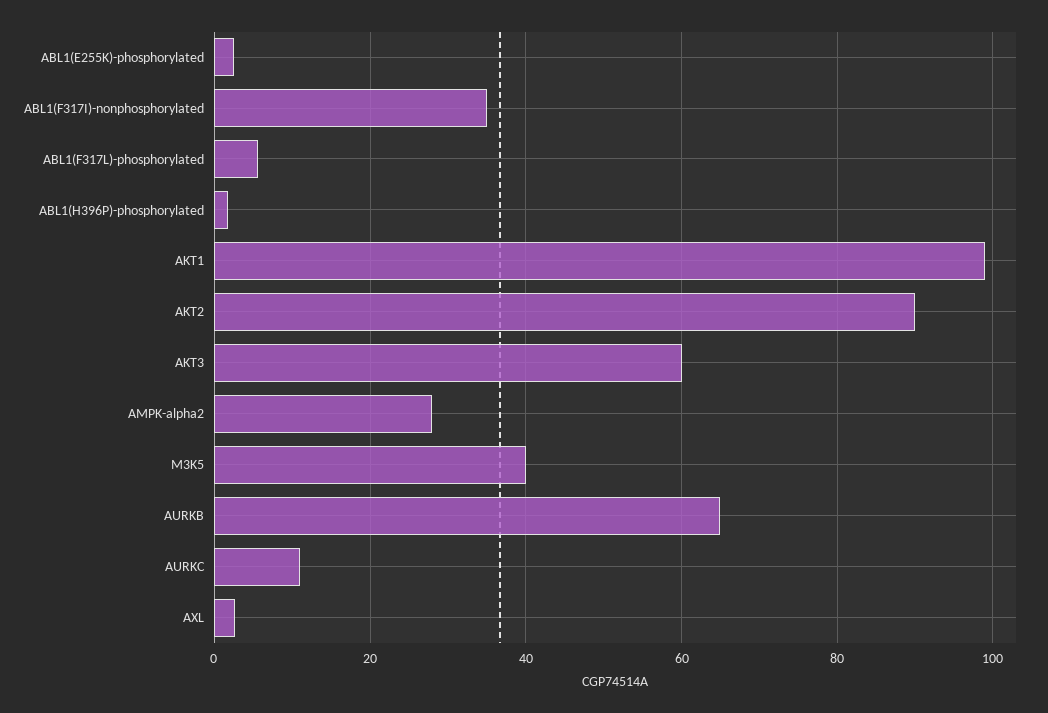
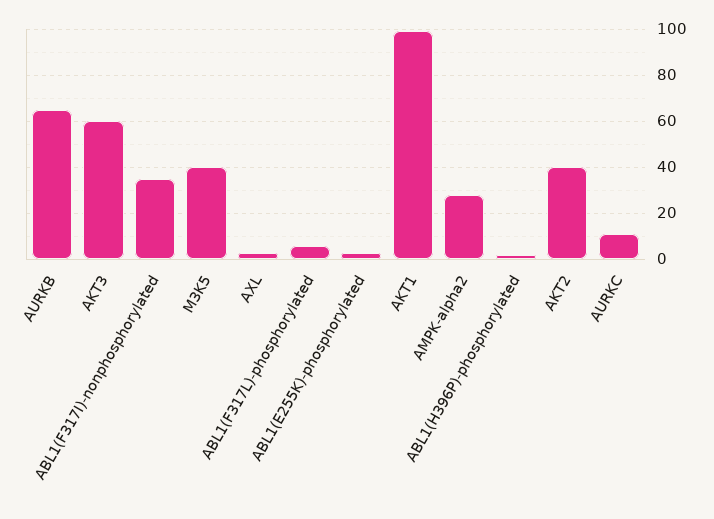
AKT2: 90 -> 40

